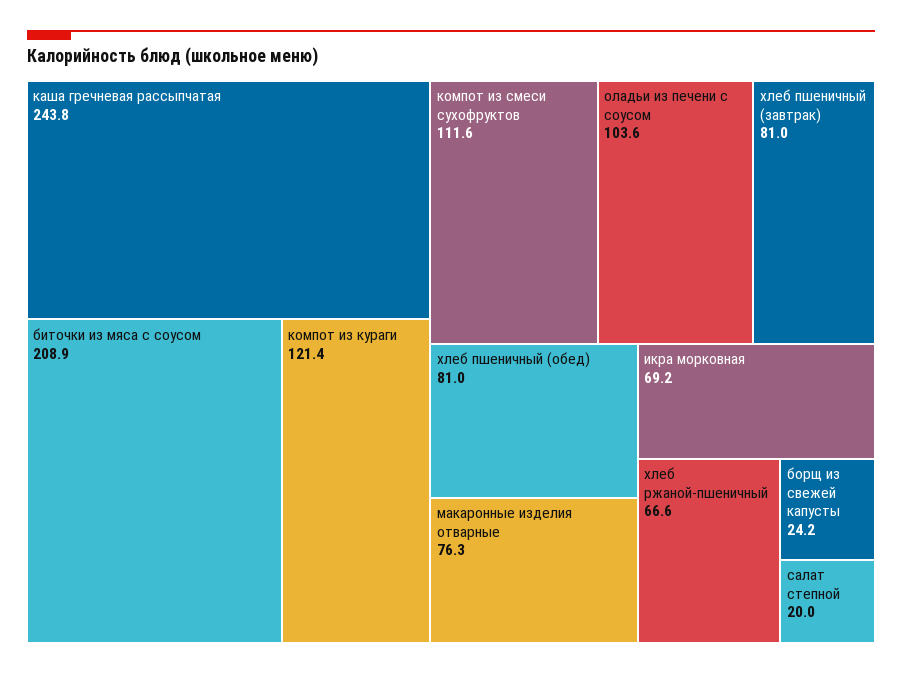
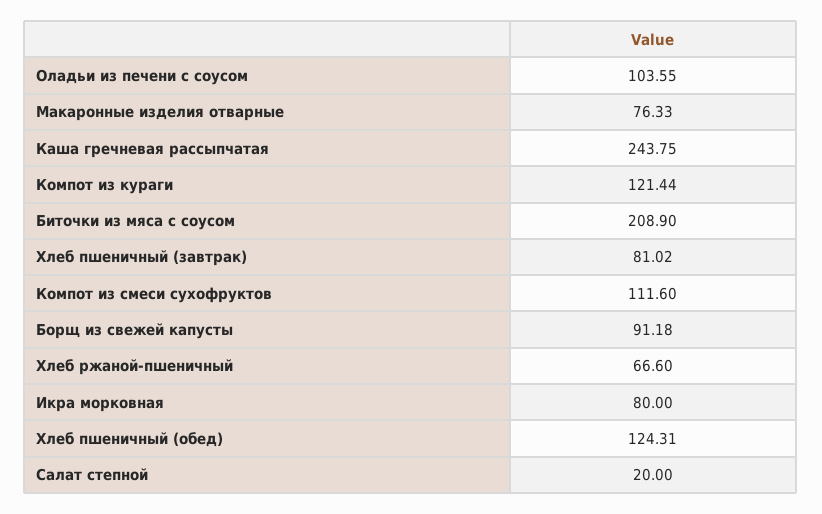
хлеб пшеничный (обед): 81 -> 124.31
икра морковная: 69.2 -> 80
борщ из свежей капусты: 24.2 -> 91.18

